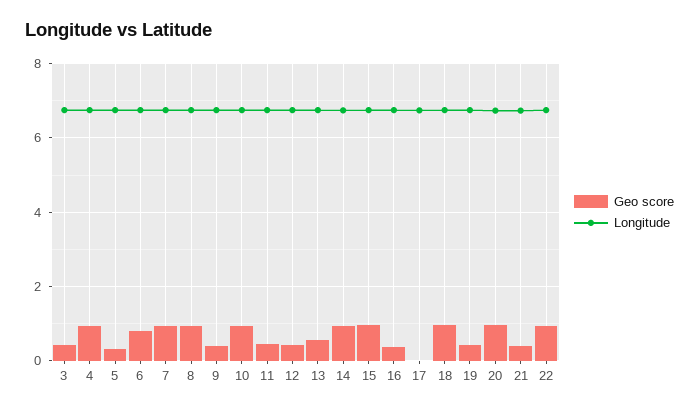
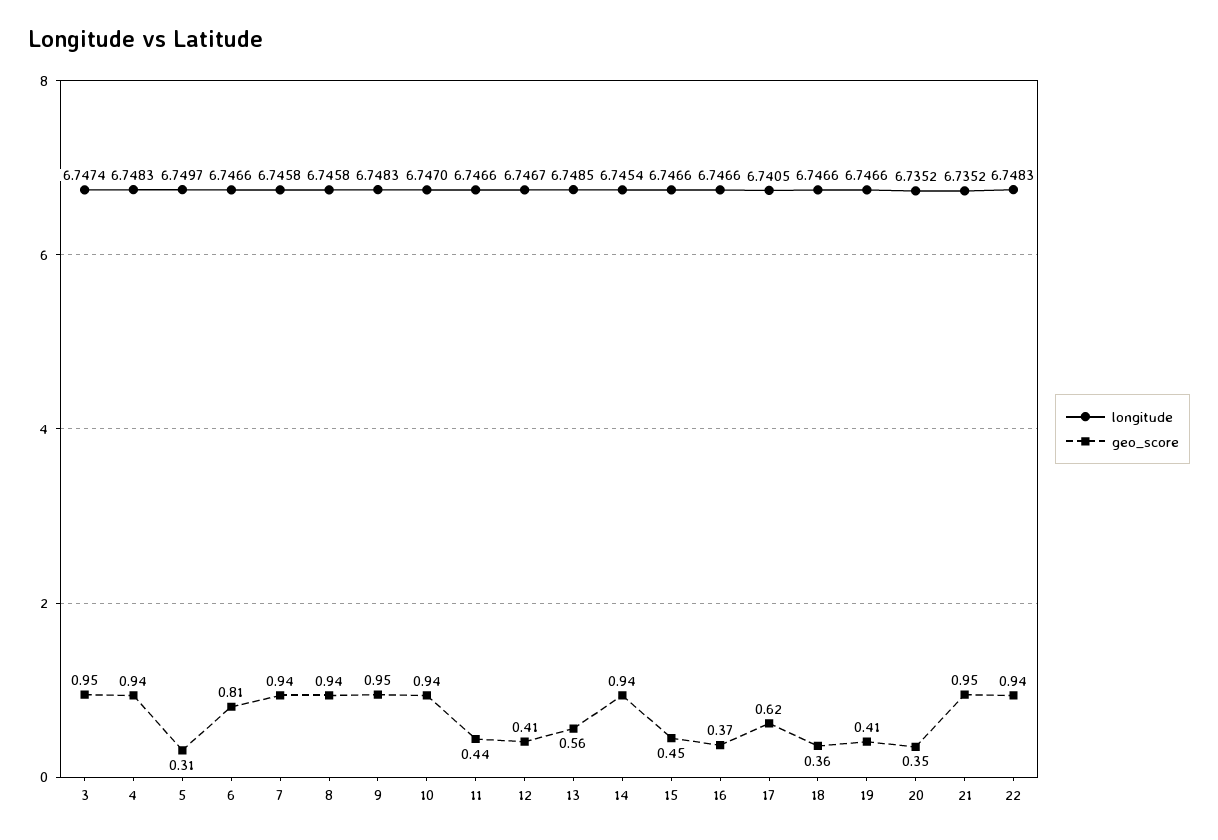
Geo score, 3: 0.4 -> 0.95
Geo score, 9: 0.4 -> 0.95
Geo score, 15: 1 -> 0.45
Geo score, 17: 0 -> 0.62
Geo score, 18: 1 -> 0.36
Geo score, 20: 1 -> 0.35
Geo score, 21: 0.4 -> 0.95

